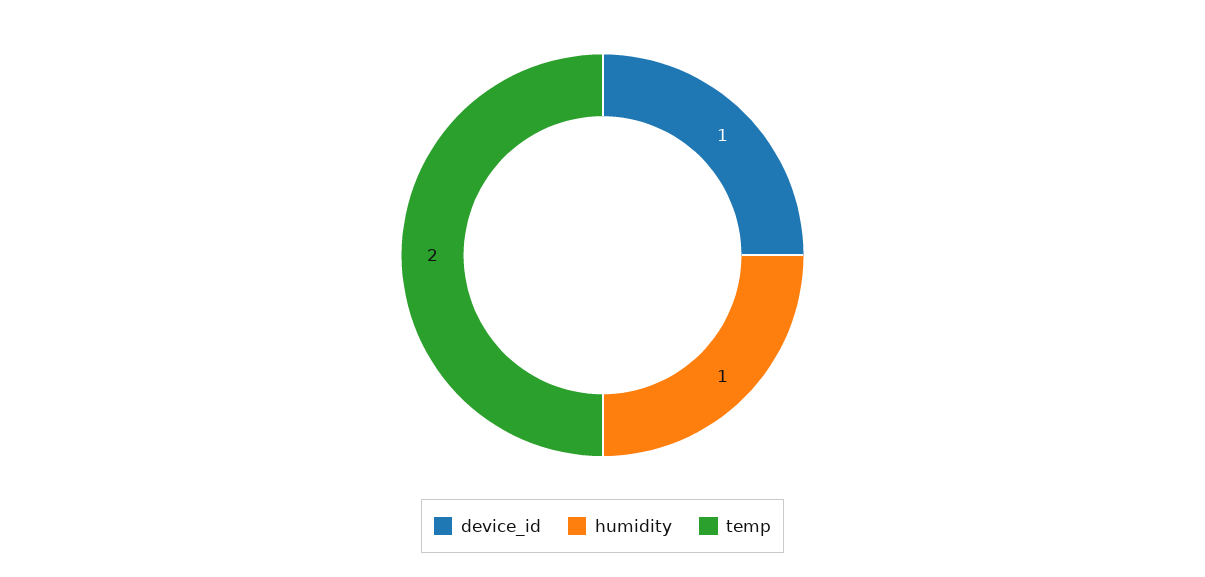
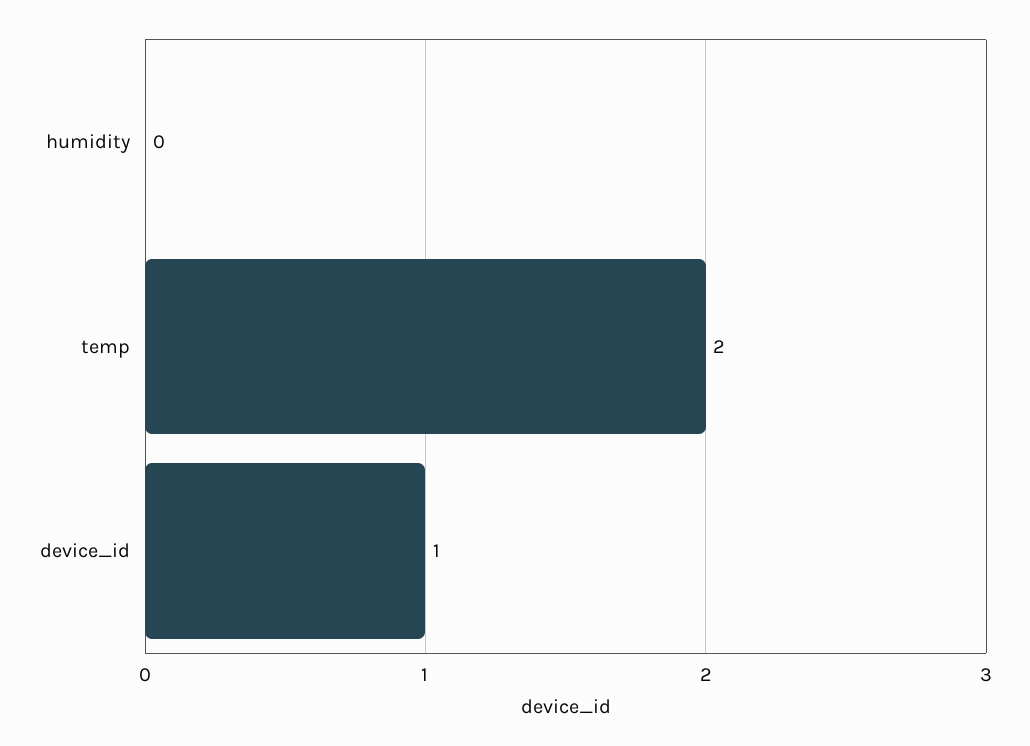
humidity: 1 -> 0

